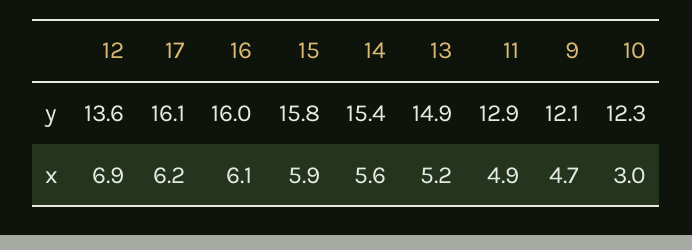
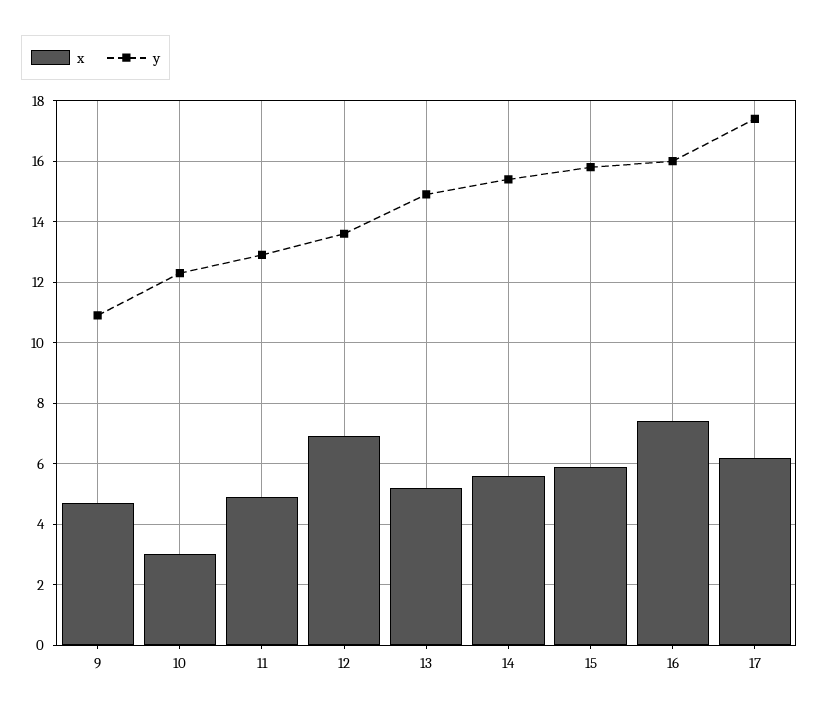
y, 17: 16.1 -> 17.5
y, 9: 12.1 -> 11
x, 16: 6.1 -> 7.5

